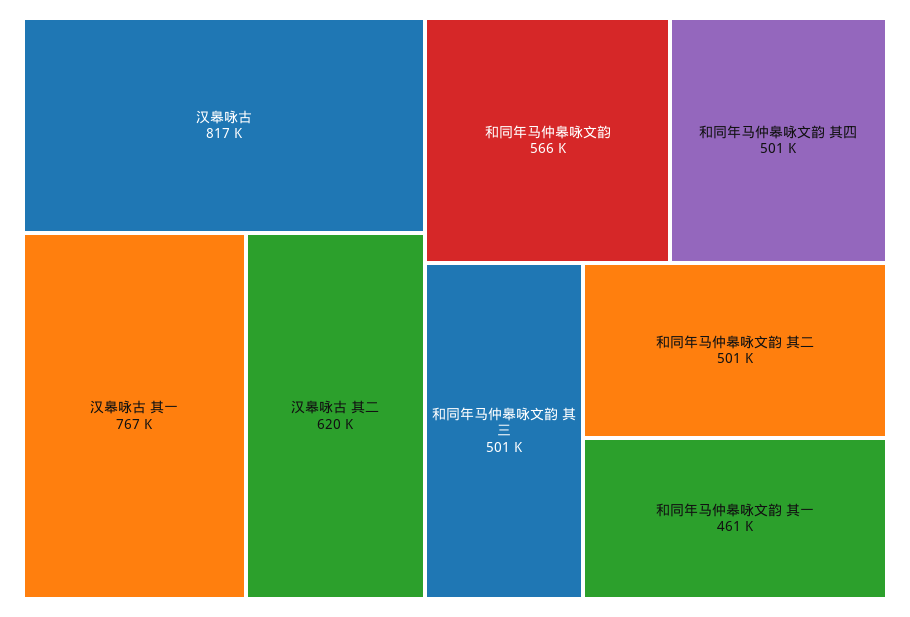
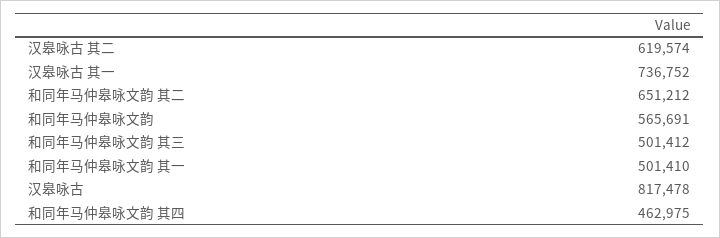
汉皋咏古 其一: 767000 -> 736752
和同年马仲皋咏文韵 其四: 501000 -> 462975
和同年马仲皋咏文韵 其二: 501000 -> 651212
和同年马仲皋咏文韵 其一: 461000 -> 501410

